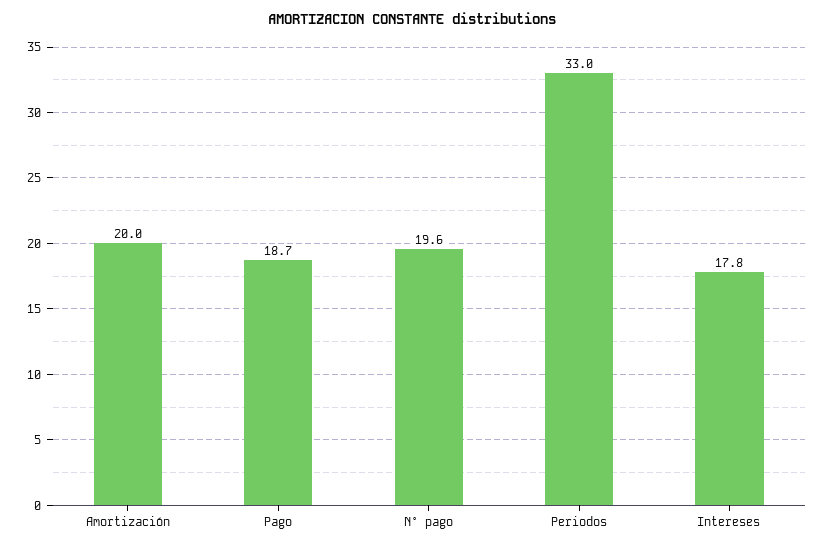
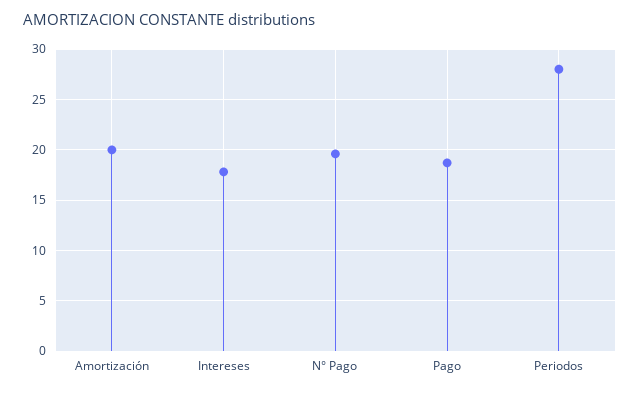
Periodos: 33 -> 28

